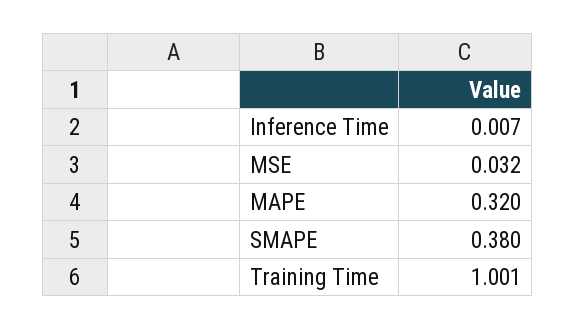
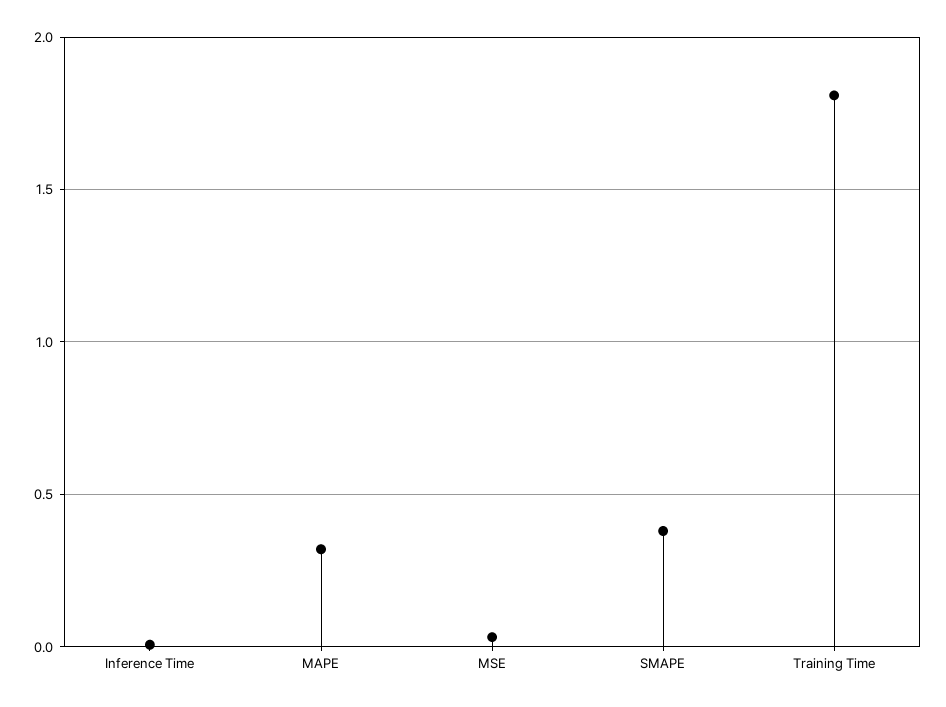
Training Time: 1.001 -> 1.8

